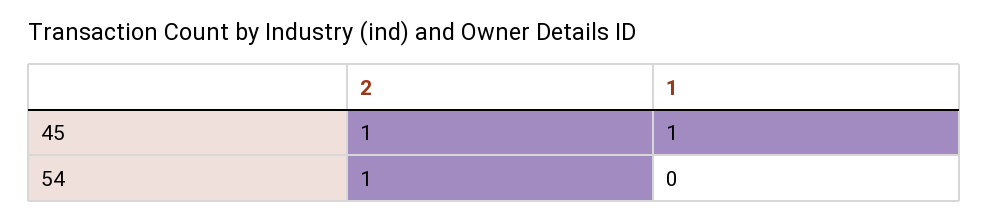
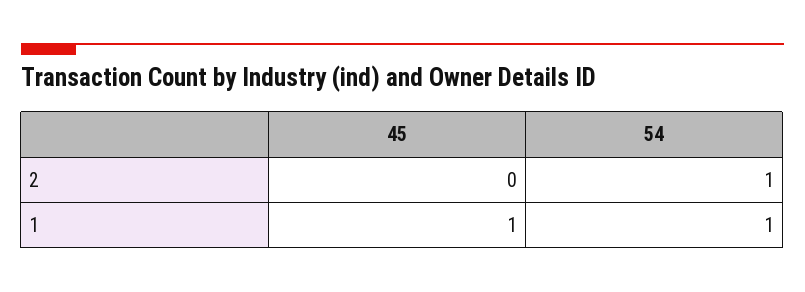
2, 45: 1 -> 0
1, 54: 0 -> 1

